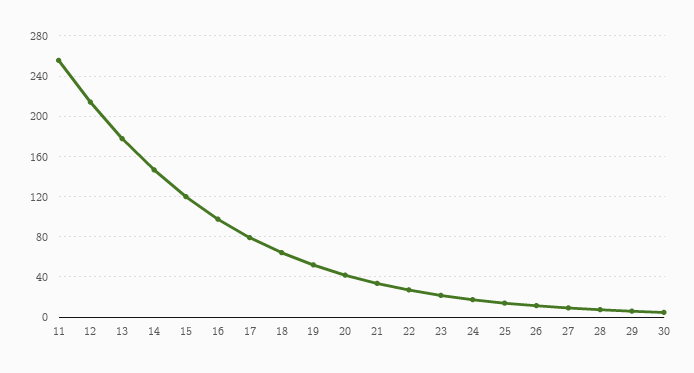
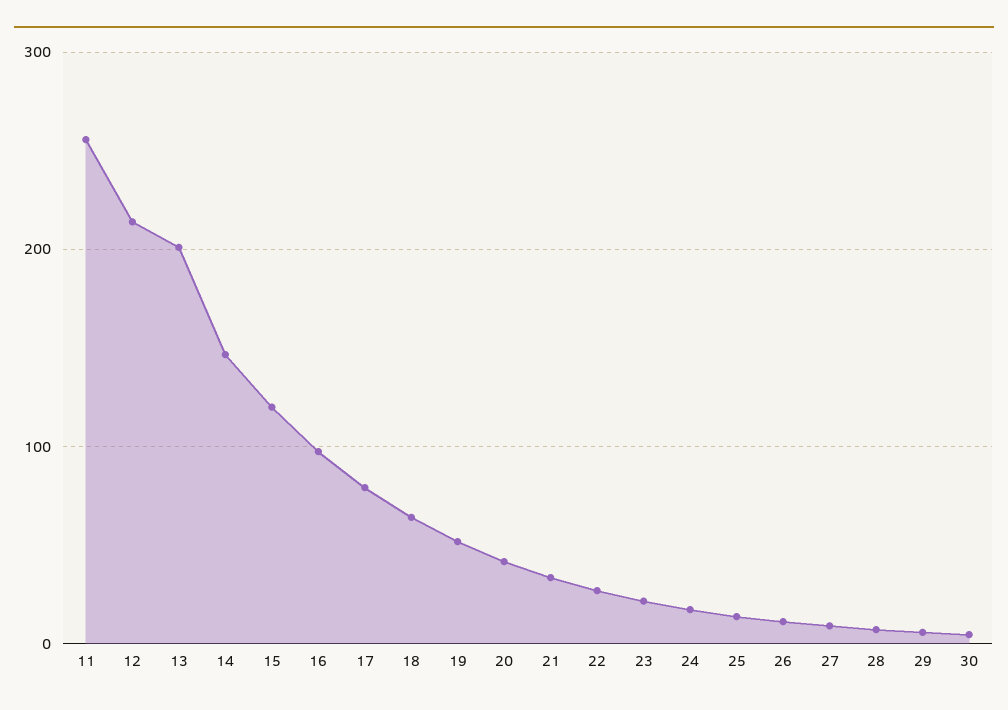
13: 180 -> 200

